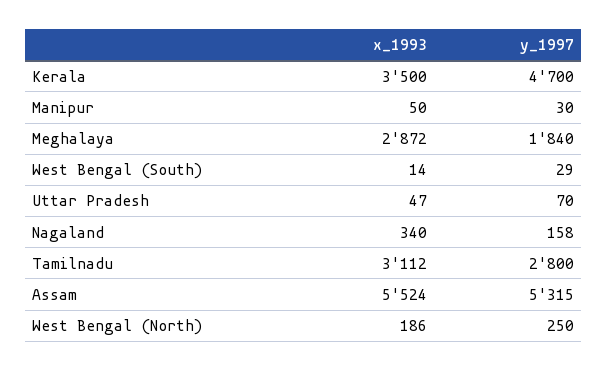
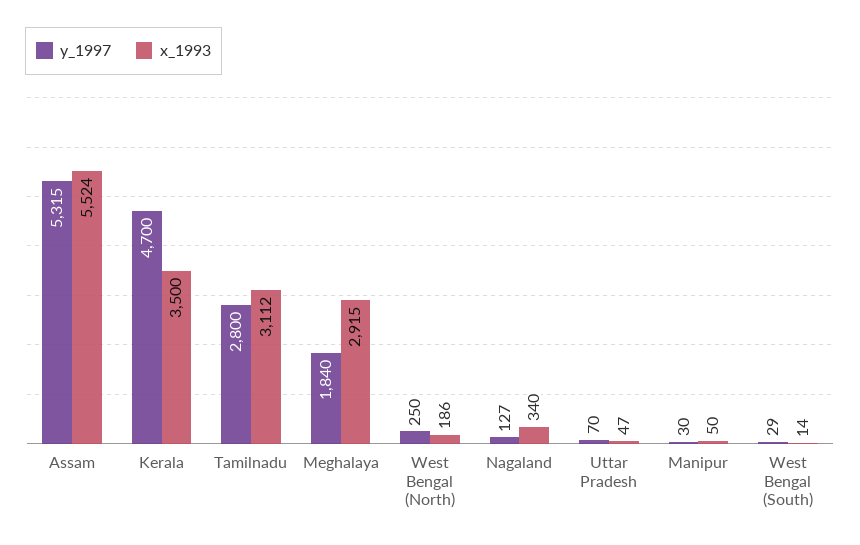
x_1993, Meghalaya: 2872 -> 2915
y_1997, Nagaland: 158 -> 127

